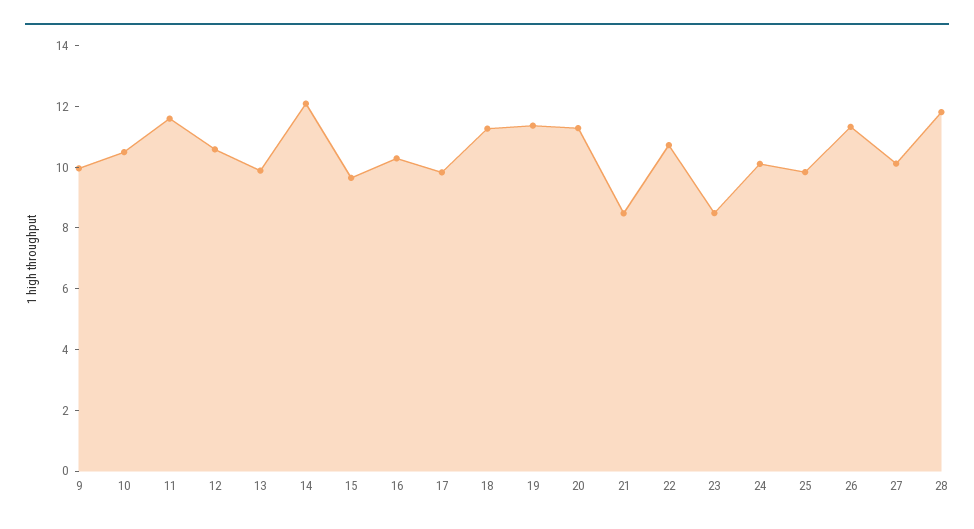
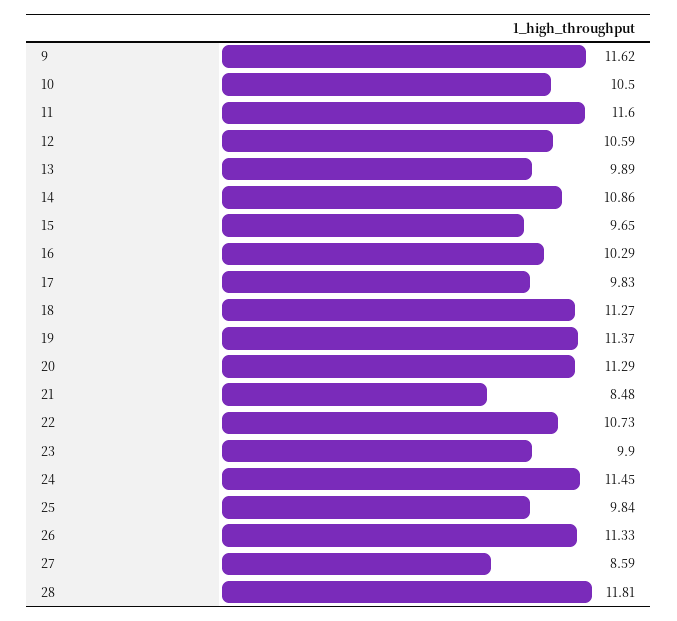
9: 10 -> 11.62
14: 12 -> 10.86
23: 8.5 -> 9.9
24: 10 -> 11.45
27: 10 -> 8.59

